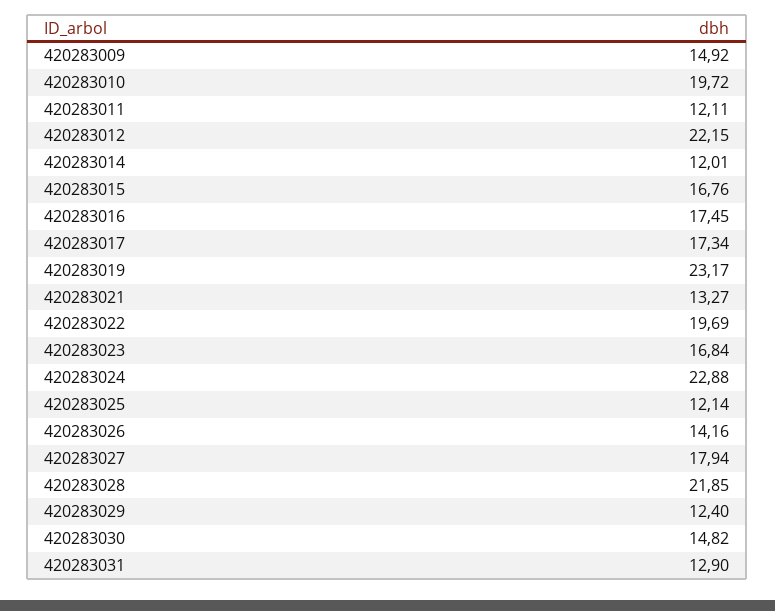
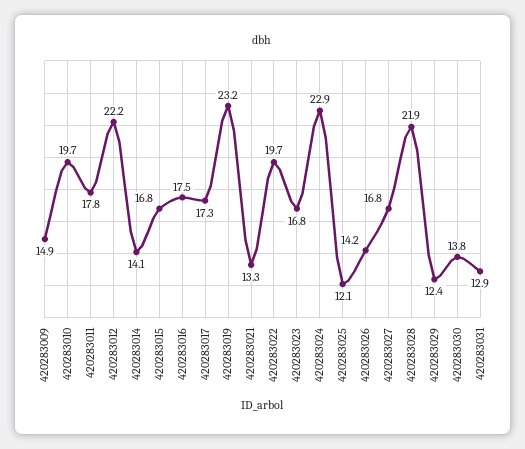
420283011: 12.11 -> 17.8
420283014: 12.01 -> 14.1
420283027: 17.94 -> 16.8
420283030: 14.82 -> 13.8

